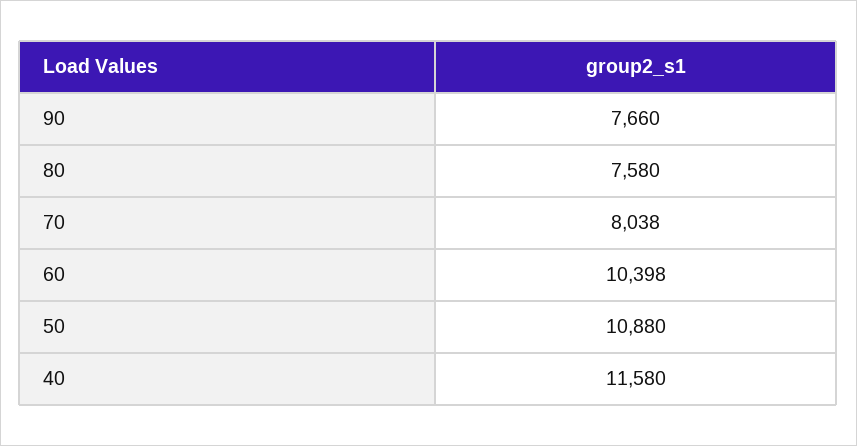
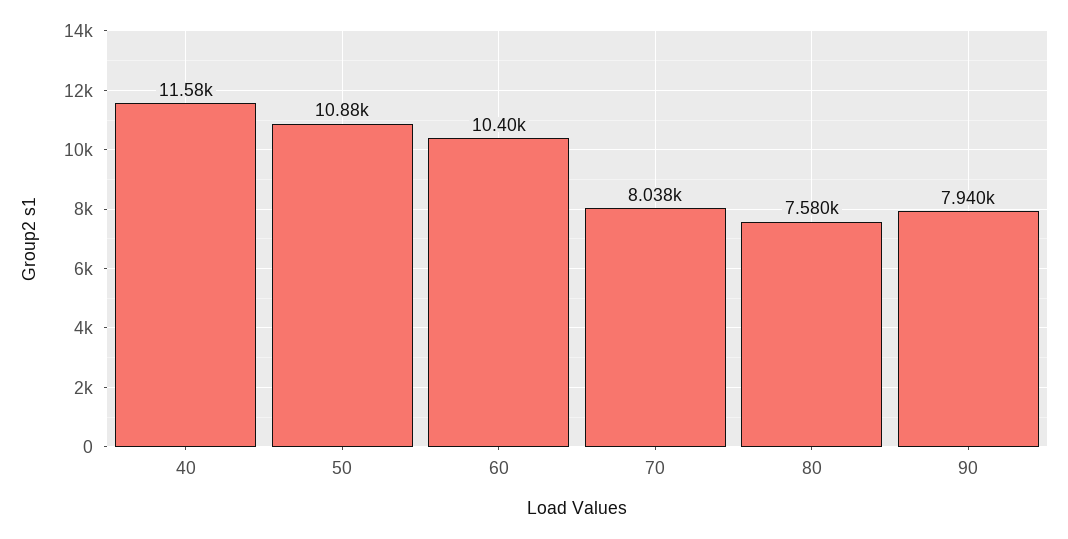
90: 7660 -> 7940

